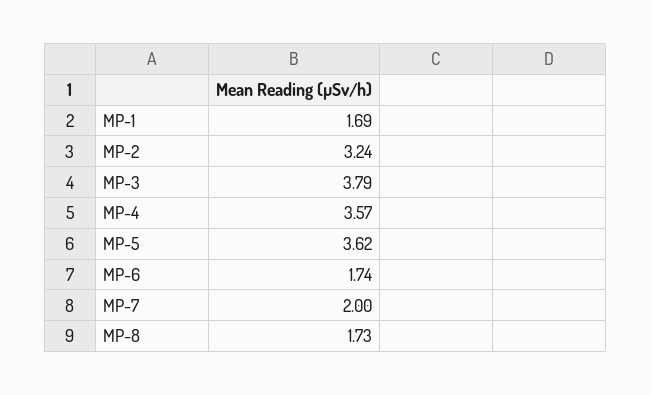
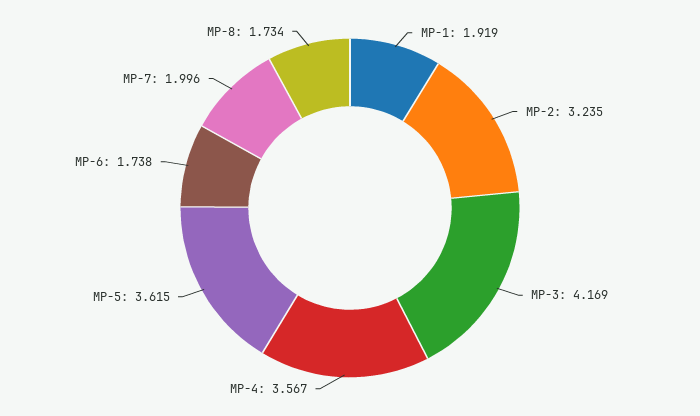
MP-1: 1.69 -> 1.919
MP-3: 3.79 -> 4.169

